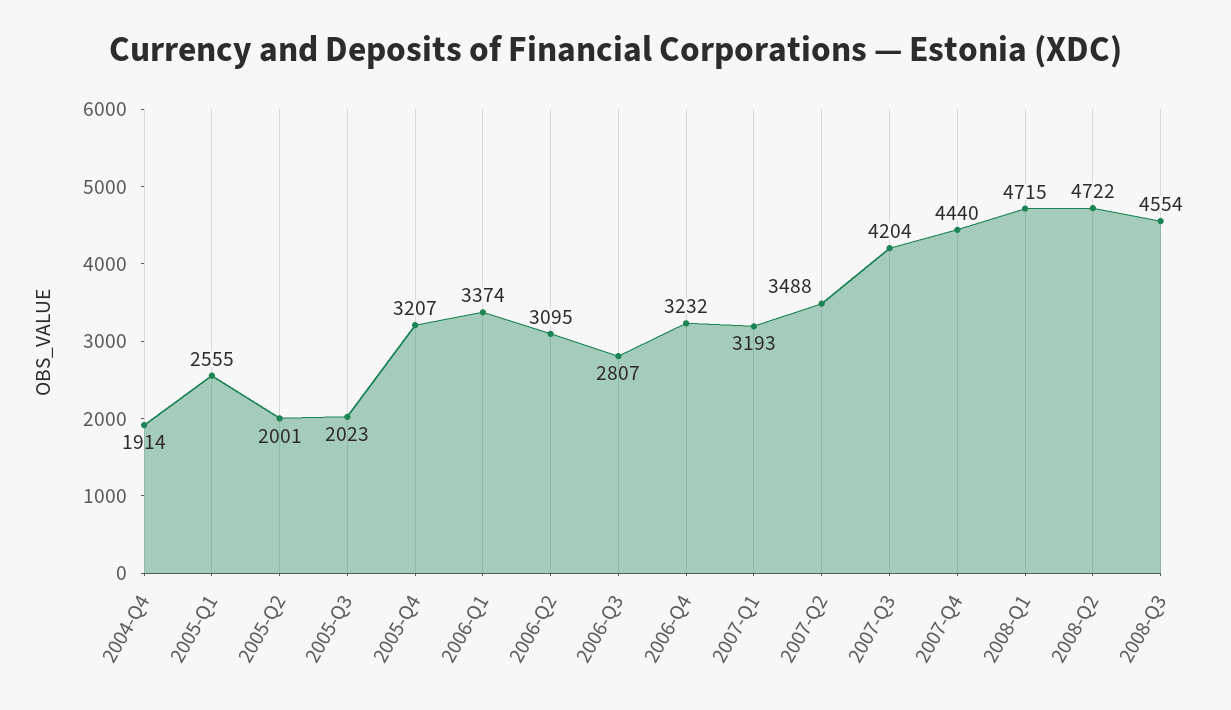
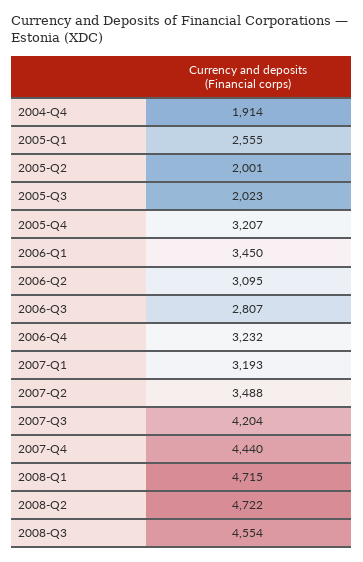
2006-Q1: 3374 -> 3450

